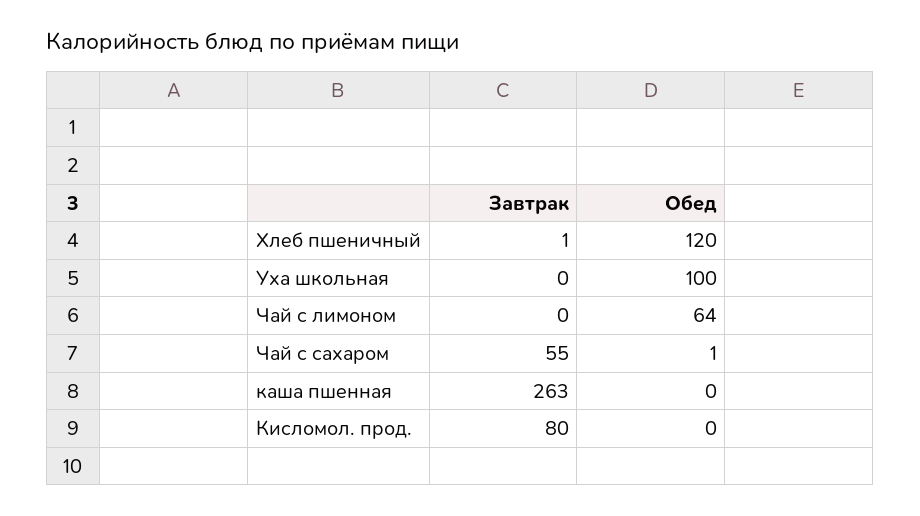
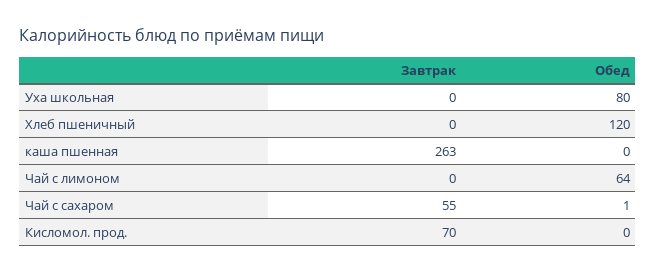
Завтрак, Хлеб пшеничный: 1 -> 0
Обед, Уха школьная: 100 -> 80
Завтрак, Кисломол. прод.: 80 -> 70

